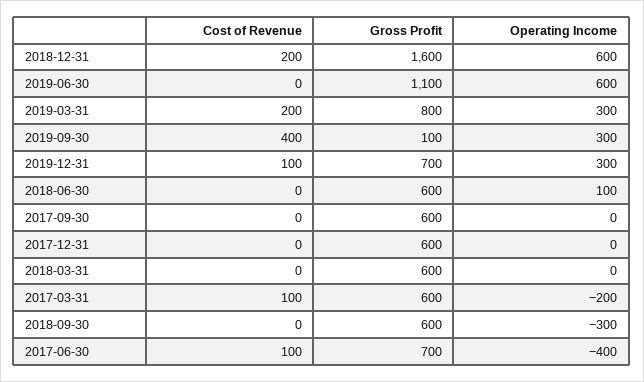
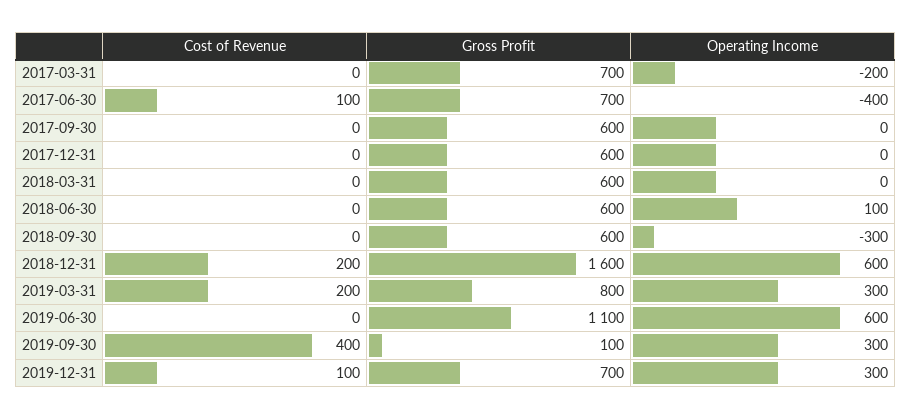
Cost of Revenue, 2017-03-31: 100 -> 0
Gross Profit, 2017-03-31: 600 -> 700

